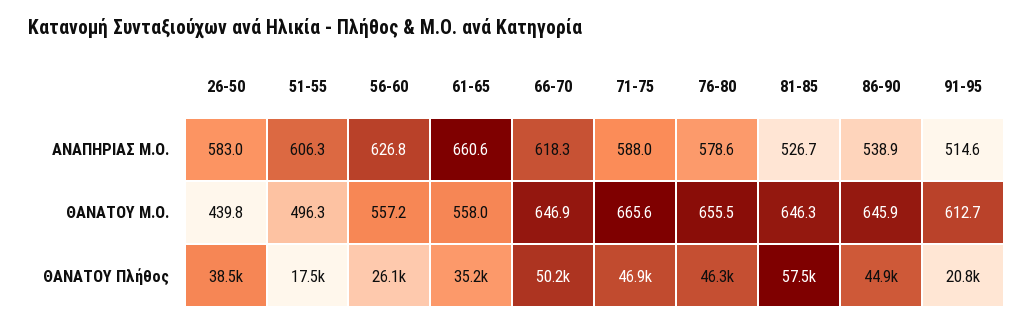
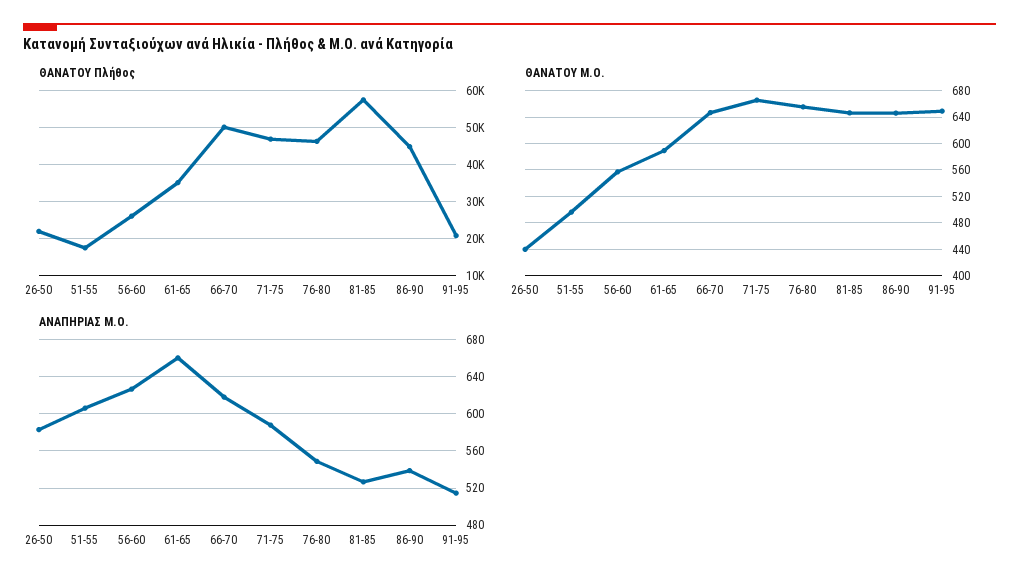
ΑΝΑΠΗΡΙΑΣ Μ.Ο., 76-80: 578.6 -> 550
ΘΑΝΑΤΟΥ Μ.Ο., 61-65: 558 -> 590
ΘΑΝΑΤΟΥ Μ.Ο., 91-95: 612.7 -> 650
ΘΑΝΑΤΟΥ Πλήθος, 26-50: 38500 -> 22000

